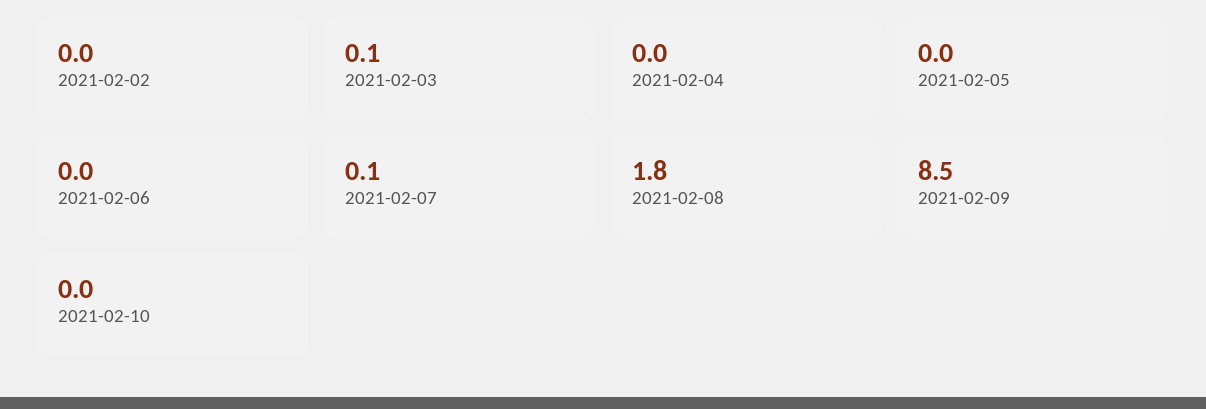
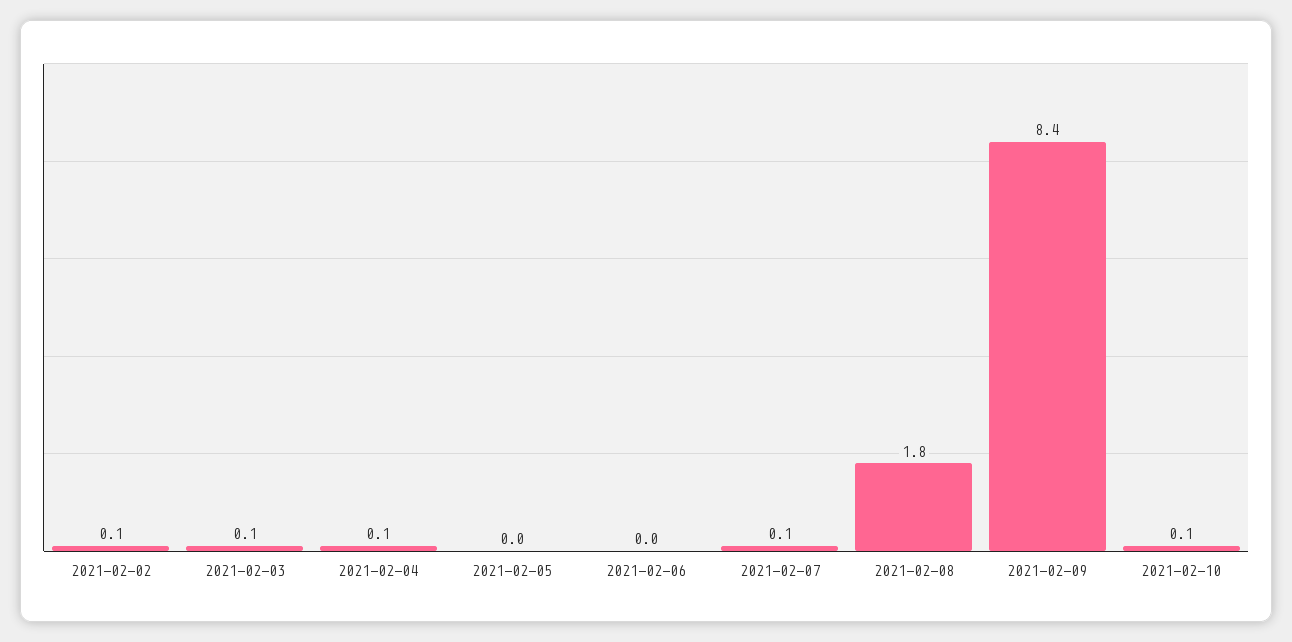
2021-02-02: 0 -> 0.1
2021-02-04: 0 -> 0.1
2021-02-09: 8.5 -> 8.4
2021-02-10: 0 -> 0.1

